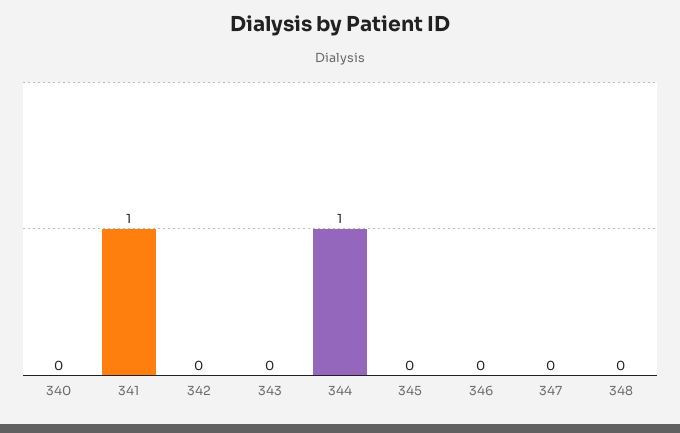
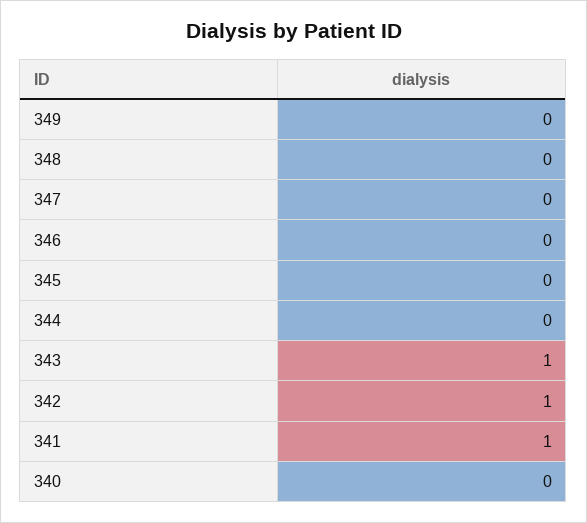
342: 0 -> 1
343: 0 -> 1
344: 1 -> 0
349: none -> 0

